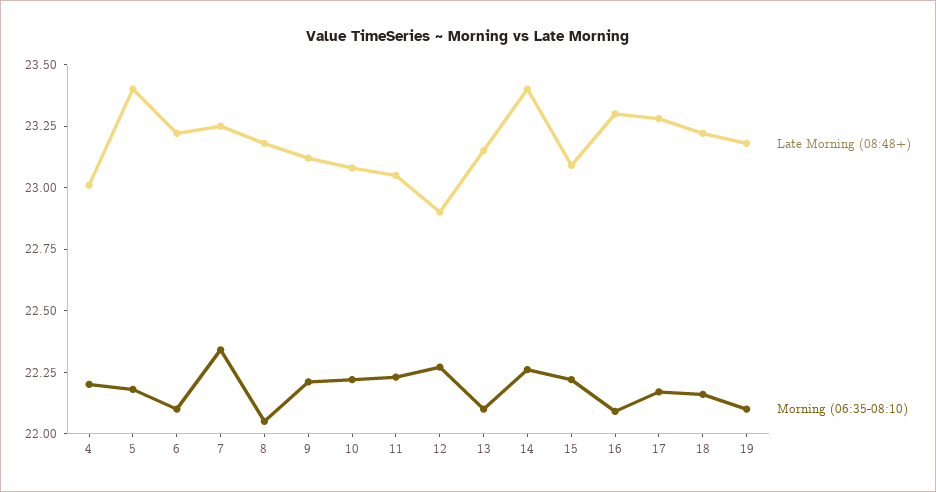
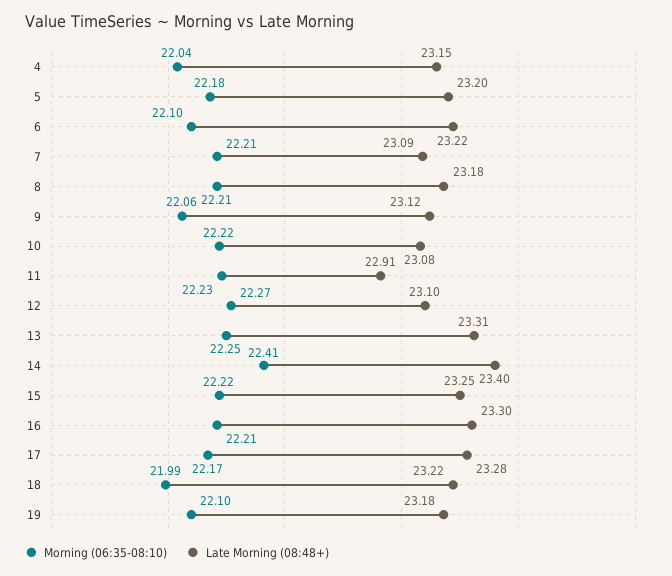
Late Morning (08:48+), 4: 23 -> 23.15
Morning (06:35-08:10), 4: 22.2 -> 22.04
Late Morning (08:48+), 5: 23.4 -> 23.2
Late Morning (08:48+), 7: 23.25 -> 23.09
Morning (06:35-08:10), 7: 22.35 -> 22.21
Morning (06:35-08:10), 8: 22.05 -> 22.21
Morning (06:35-08:10), 9: 22.2 -> 22.06
Late Morning (08:48+), 11: 23.05 -> 22.91
Late Morning (08:48+), 12: 22.9 -> 23.1
Late Morning (08:48+), 13: 23.15 -> 23.31
Morning (06:35-08:10), 13: 22.1 -> 22.25
Morning (06:35-08:10), 14: 22.25 -> 22.41
Late Morning (08:48+), 15: 23.1 -> 23.25
Morning (06:35-08:10), 16: 22.1 -> 22.21
Morning (06:35-08:10), 18: 22.15 -> 21.99

